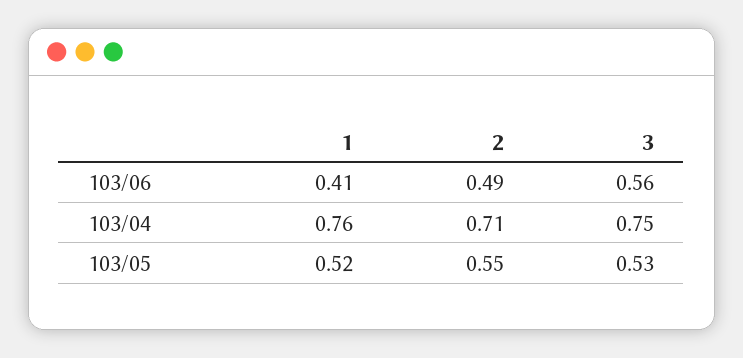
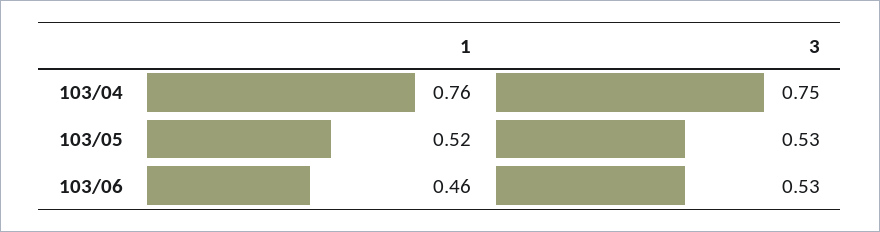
1, 103/06: 0.41 -> 0.46
2, 103/06: 0.49 -> none
3, 103/06: 0.56 -> 0.53
2, 103/04: 0.71 -> none
2, 103/05: 0.55 -> none

